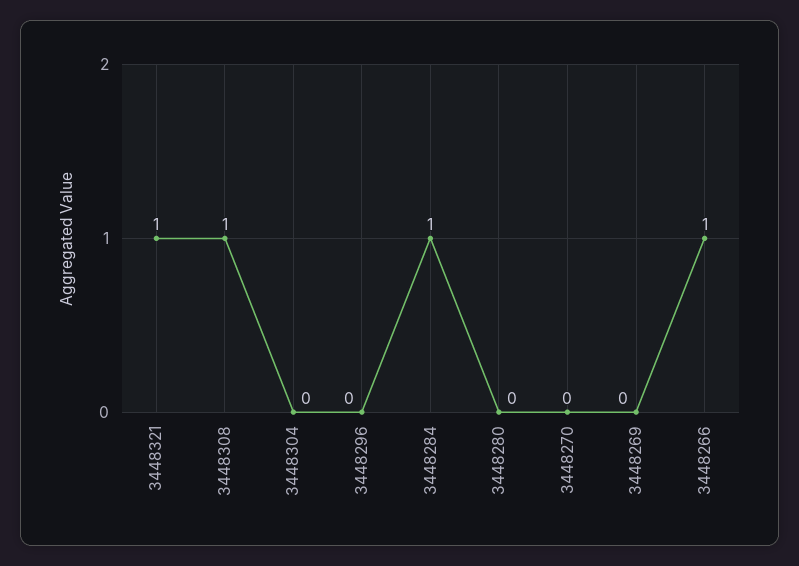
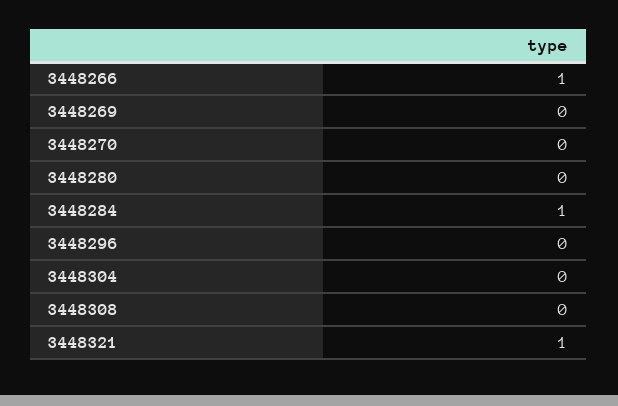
3448308: 1 -> 0

